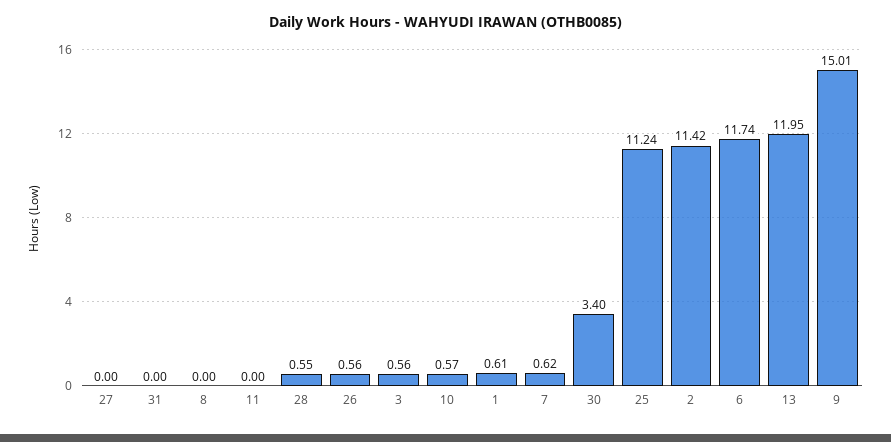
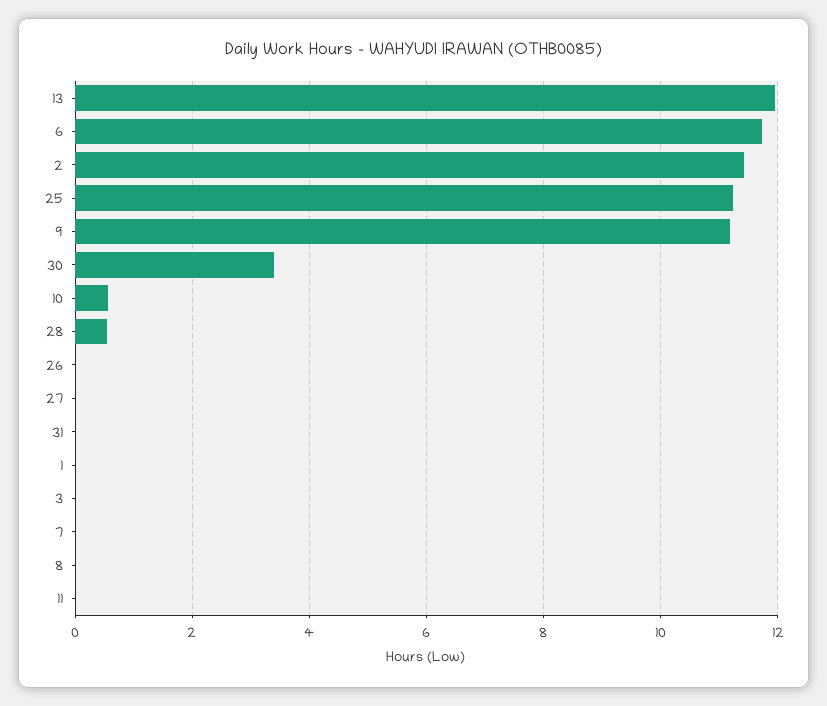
26: 0.56 -> 0
3: 0.56 -> 0
1: 0.61 -> 0
7: 0.62 -> 0
9: 15.01 -> 11.2

